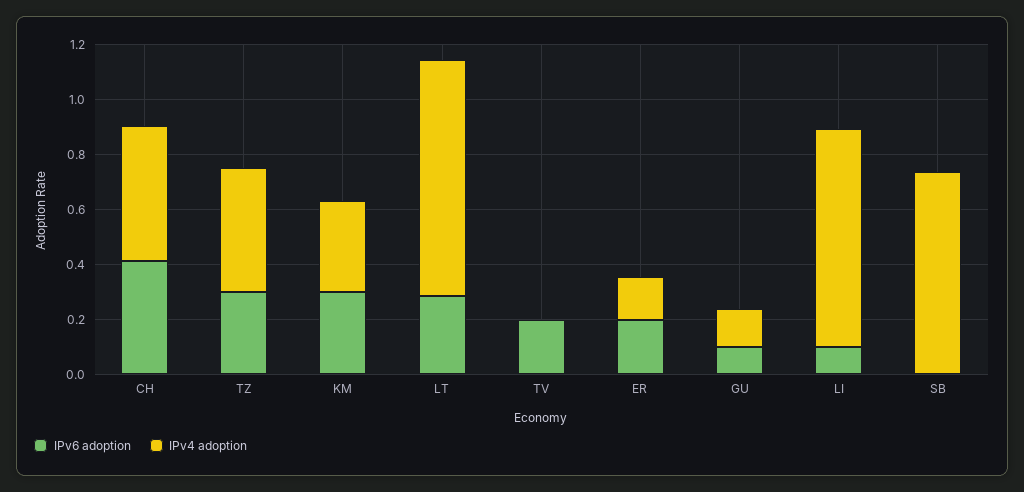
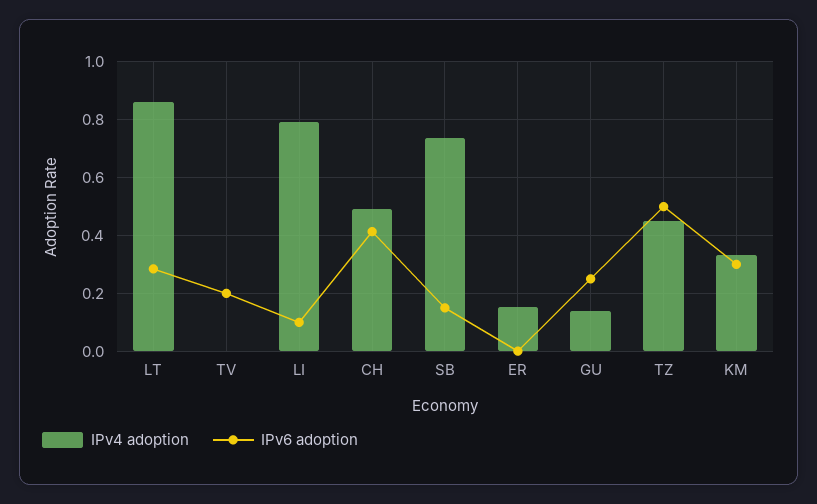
IPv6 adoption, TZ: 0.3 -> 0.5
IPv6 adoption, ER: 0.2 -> 0
IPv6 adoption, GU: 0.1 -> 0.25
IPv6 adoption, SB: 0 -> 0.15

